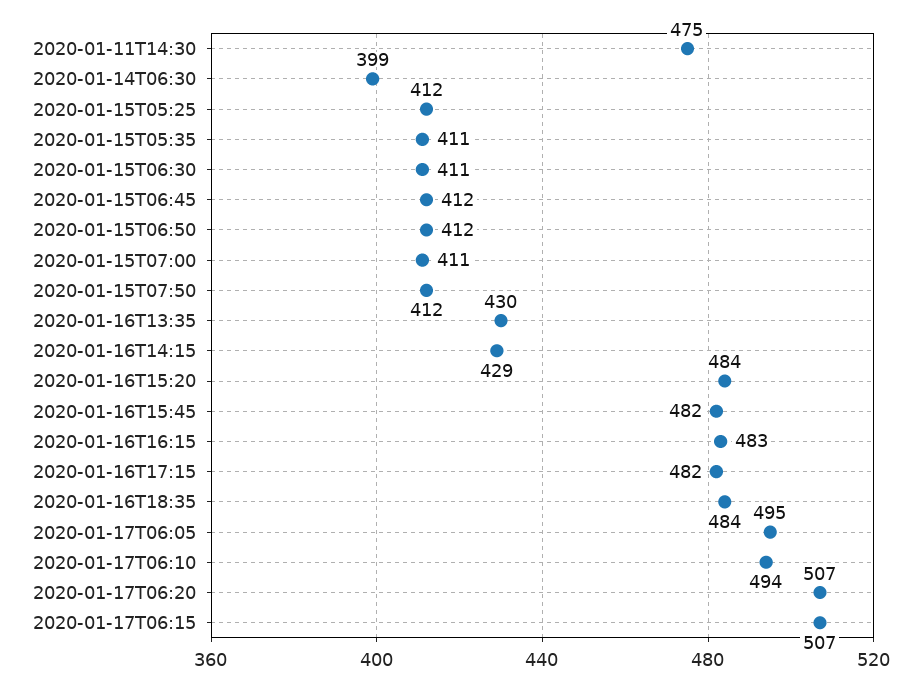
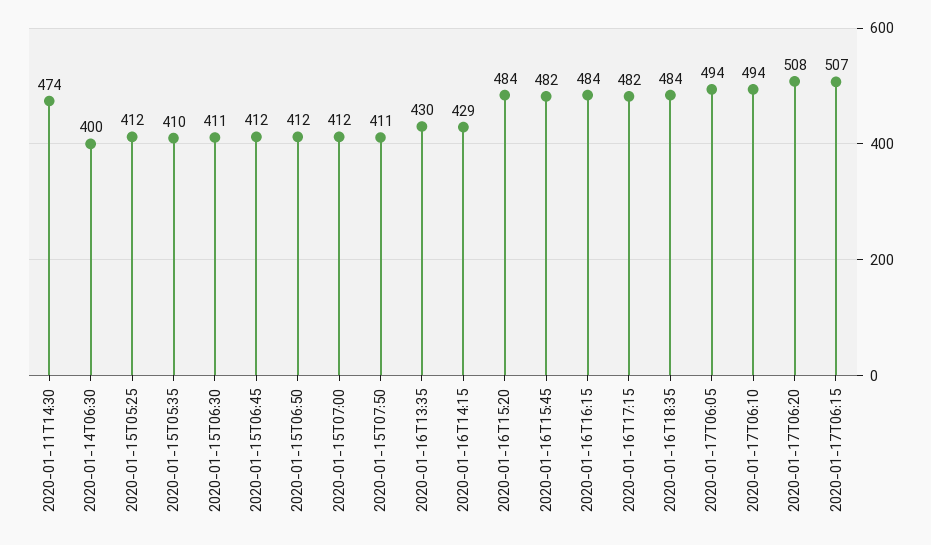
2020-01-11T14:30: 475 -> 474
2020-01-14T06:30: 399 -> 400
2020-01-15T05:35: 411 -> 410
2020-01-15T07:00: 411 -> 412
2020-01-15T07:50: 412 -> 411
2020-01-16T16:15: 483 -> 484
2020-01-17T06:05: 495 -> 494
2020-01-17T06:20: 507 -> 508

